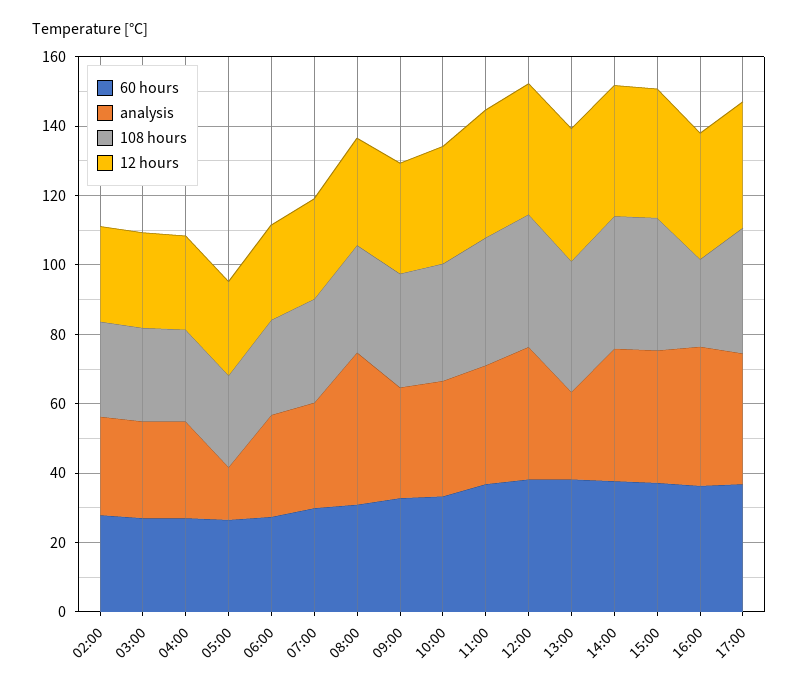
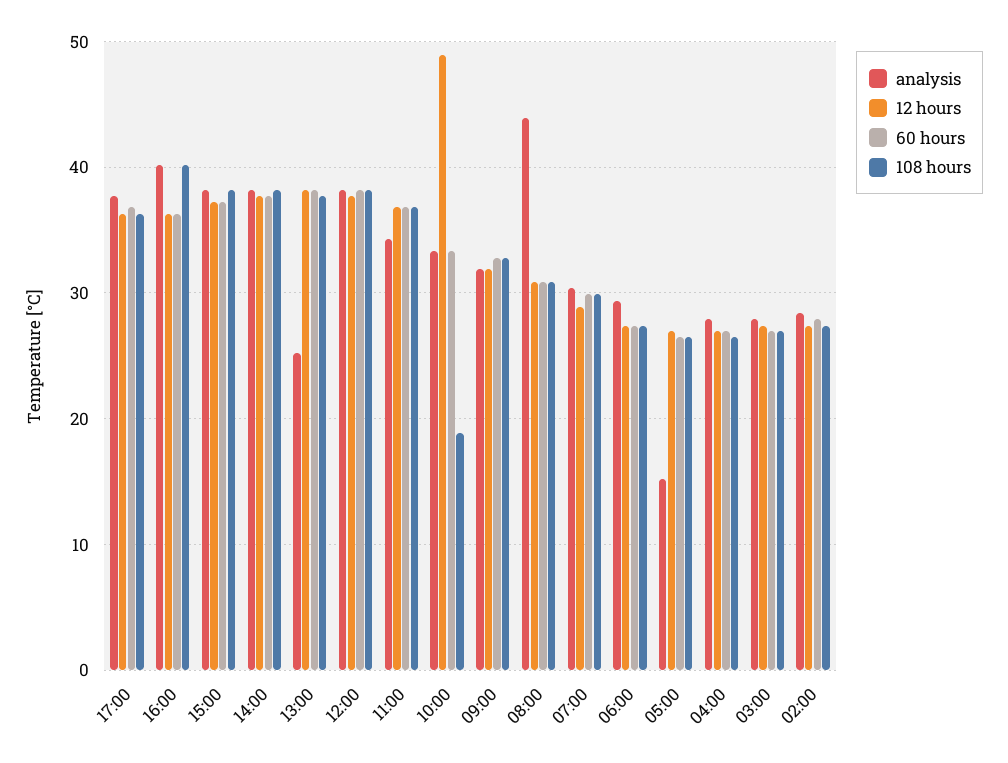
108 hours, 10:00: 35 -> 19
12 hours, 10:00: 35 -> 49
108 hours, 16:00: 25 -> 40

